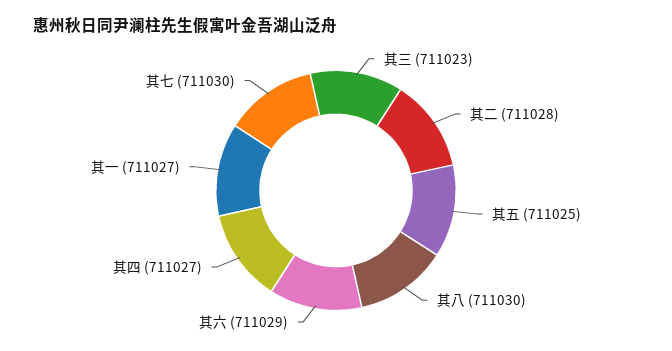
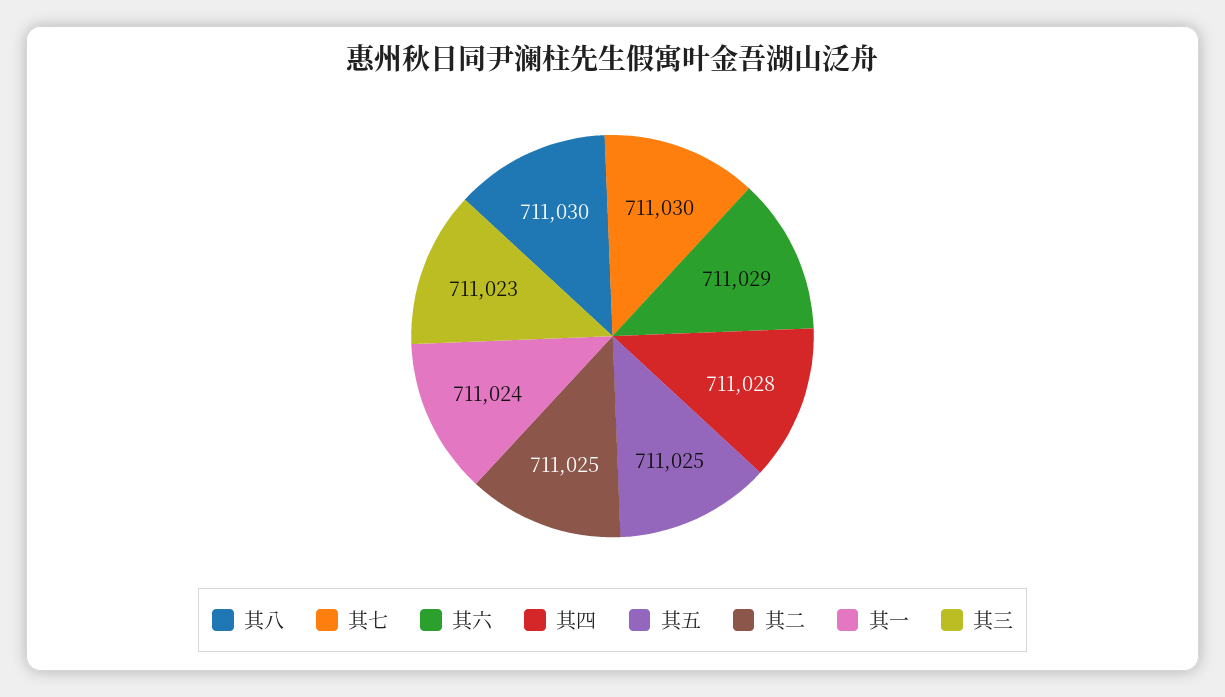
其二: 711028 -> 711025
其四: 711027 -> 711028
其一: 711027 -> 711024

